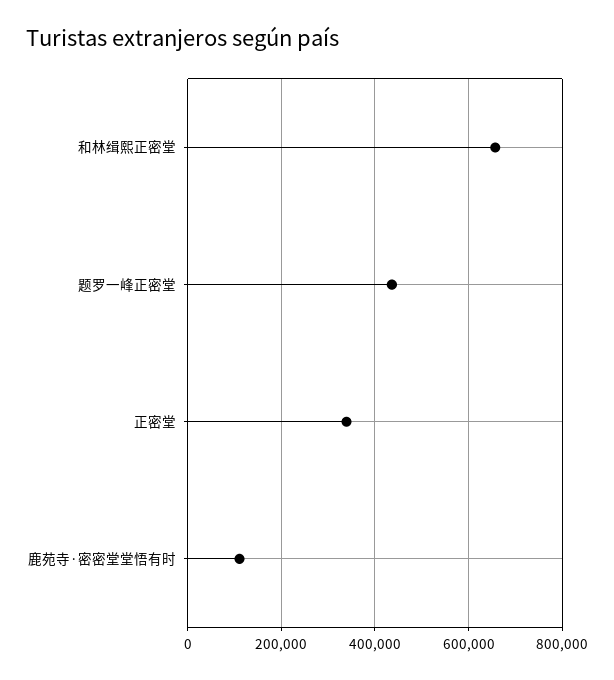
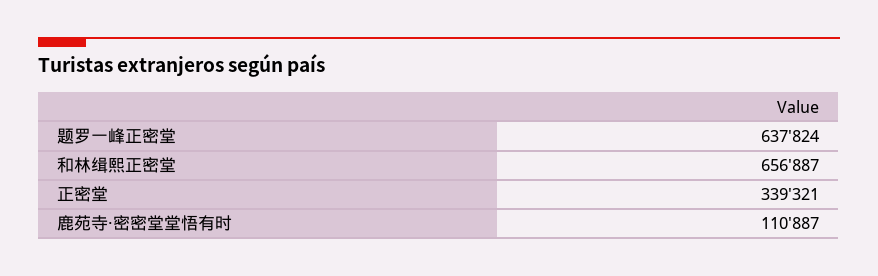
题罗一峰正密堂: 440000 -> 637824

